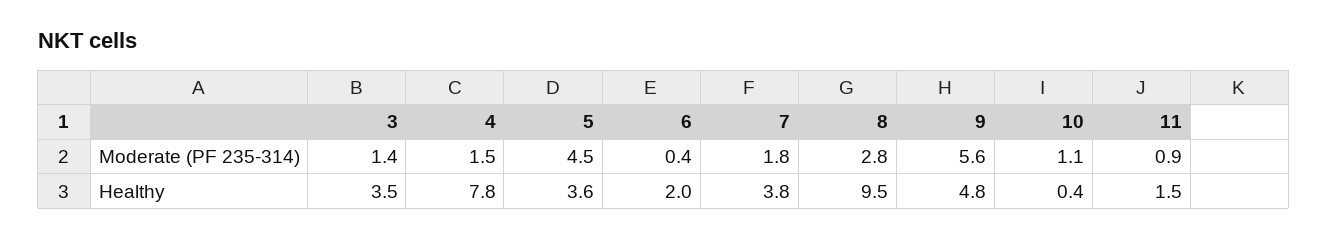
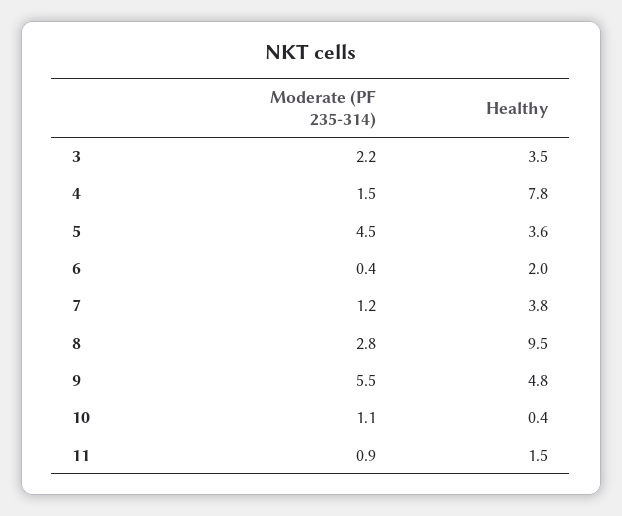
3, Moderate (PF 235-314): 1.4 -> 2.2
7, Moderate (PF 235-314): 1.8 -> 1.2
9, Moderate (PF 235-314): 5.6 -> 5.5

